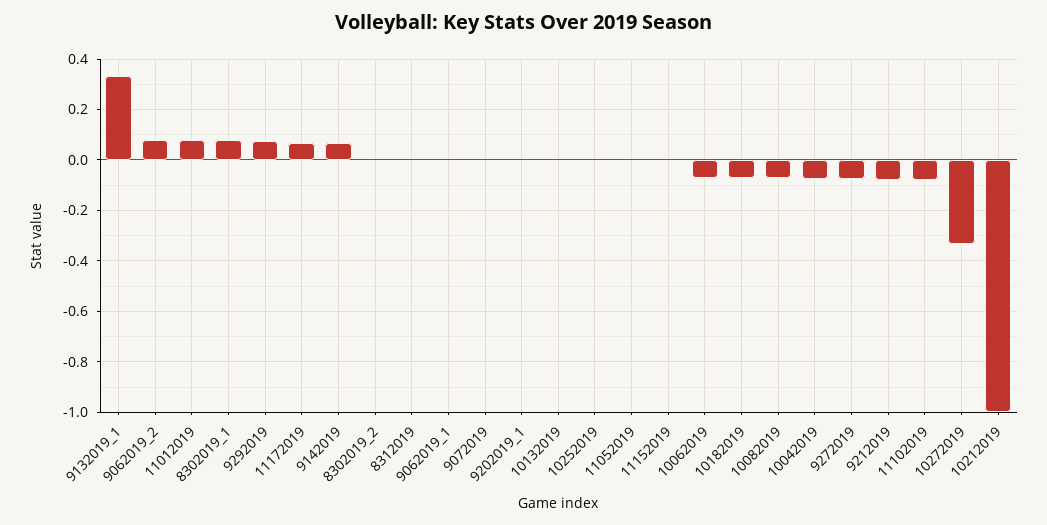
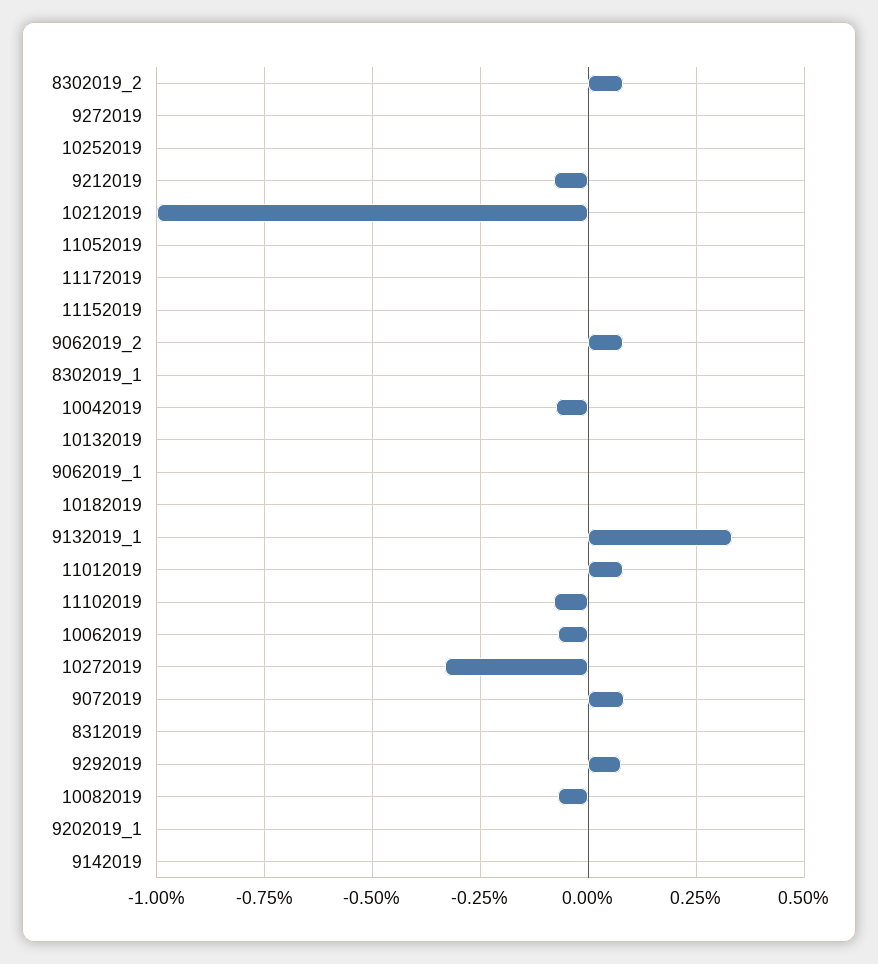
8302019_1: 0.075 -> 0
11172019: 0.075 -> 0
9142019: 0.075 -> 0
8302019_2: 0 -> 0.075
9072019: 0 -> 0.075
10182019: -0.075 -> 0
9272019: -0.075 -> 0

